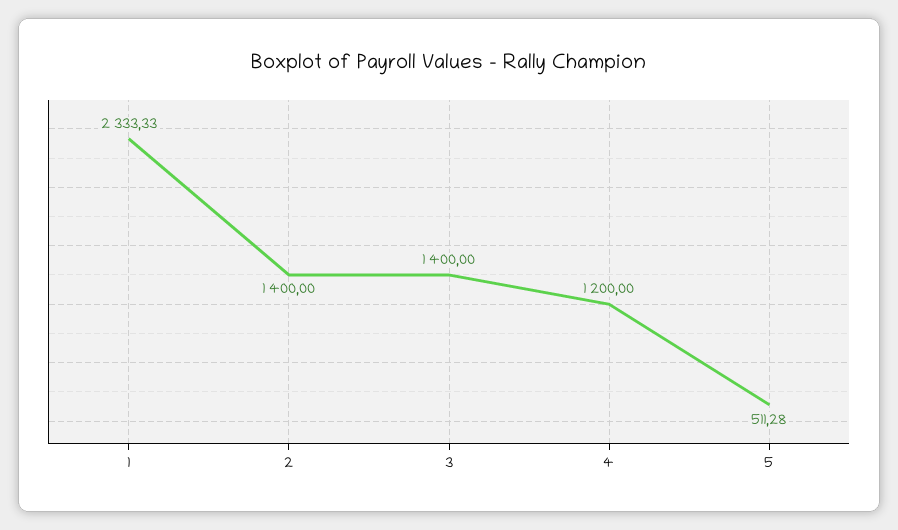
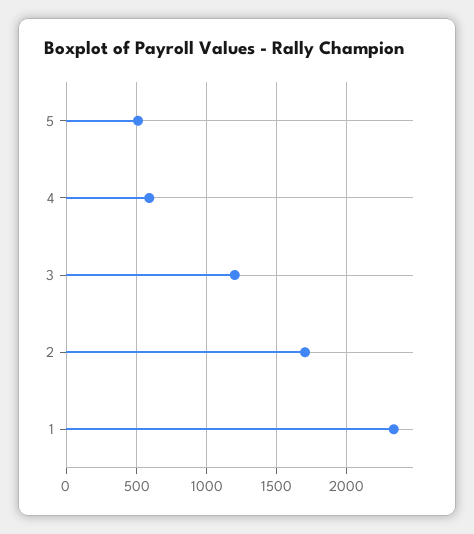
2: 1400 -> 1700
3: 1400 -> 1200
4: 1200 -> 600

